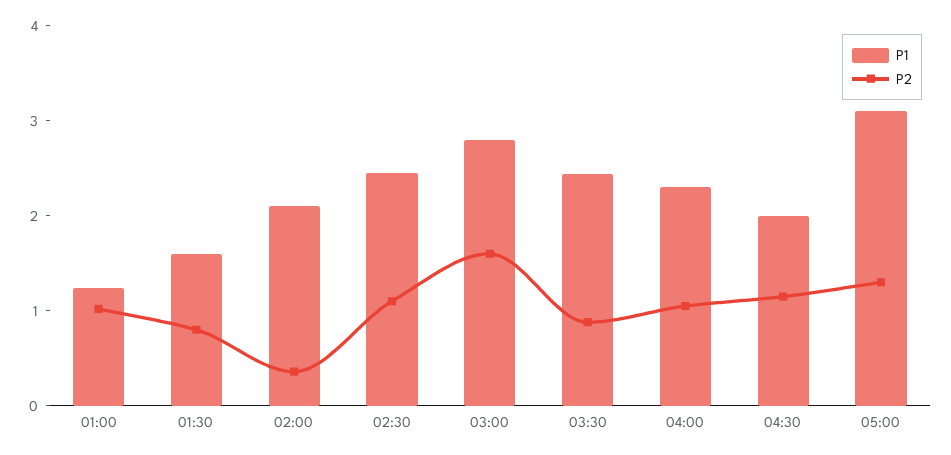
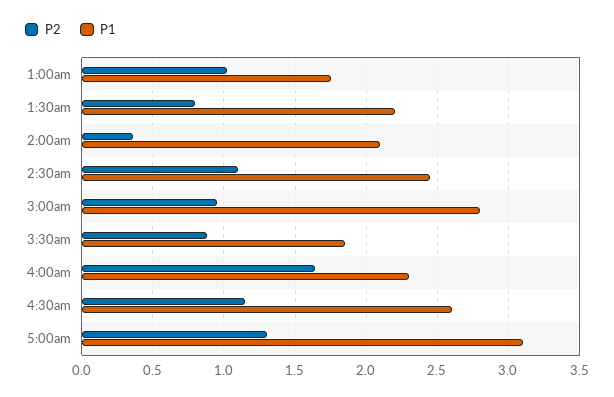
P1, 01:00: 1.2 -> 1.75
P1, 01:30: 1.6 -> 2.2
P2, 03:00: 1.6 -> 0.95
P1, 03:30: 2.4 -> 1.85
P2, 04:00: 1 -> 1.65
P1, 04:30: 2 -> 2.6

